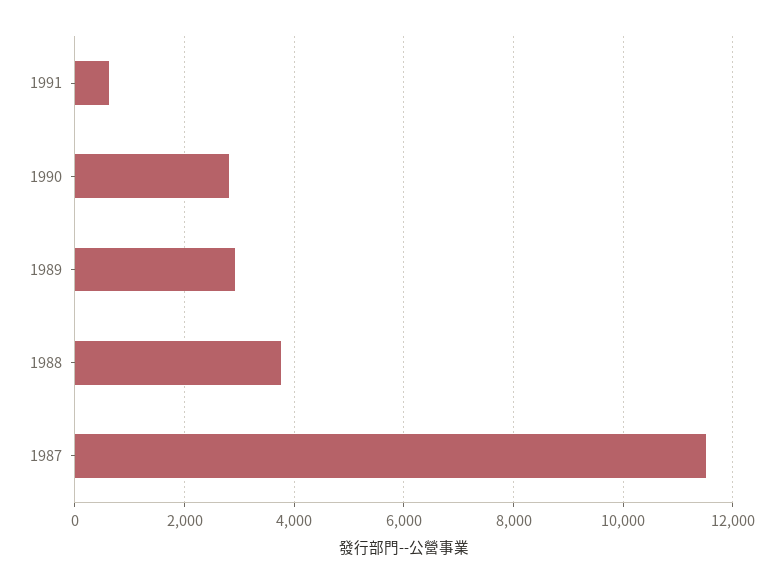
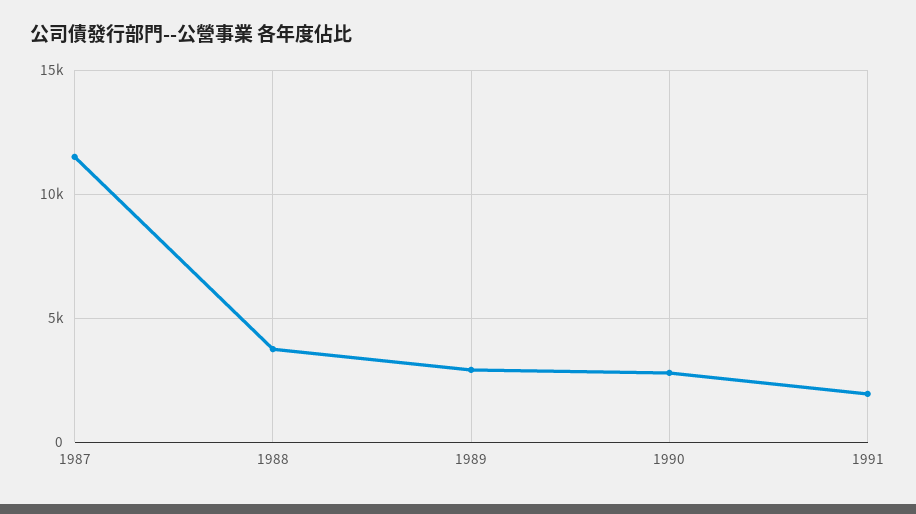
1991: 600 -> 2000

